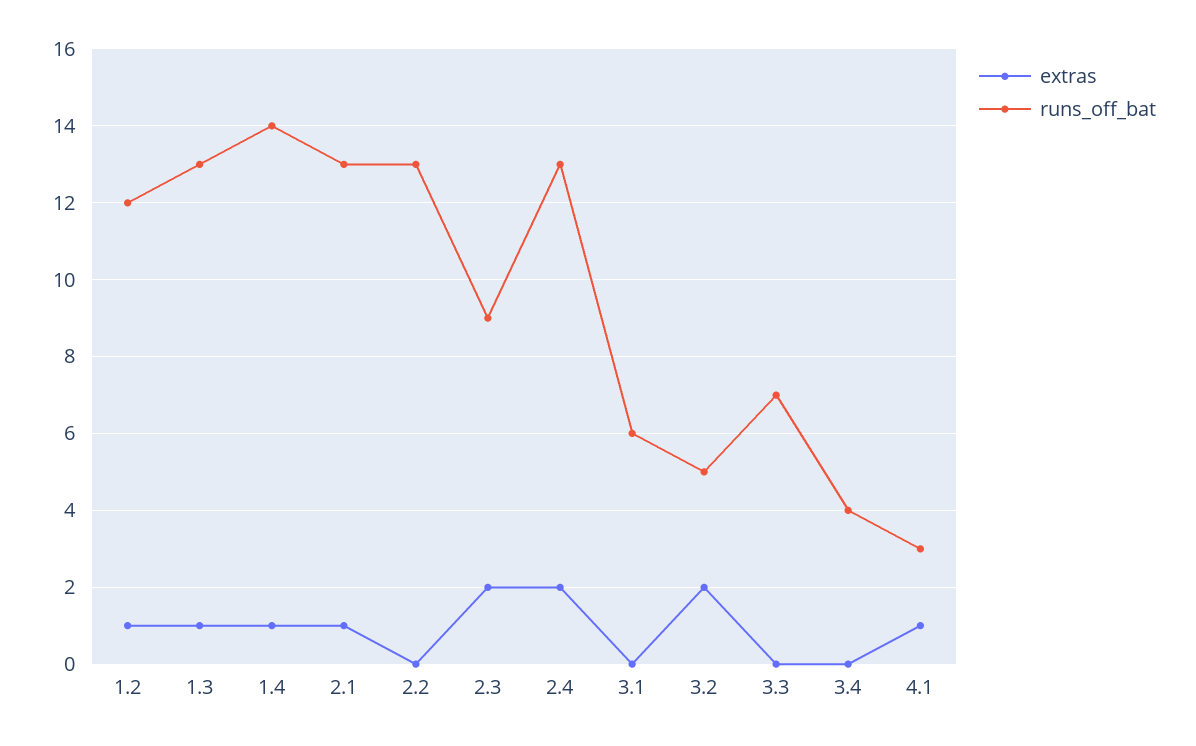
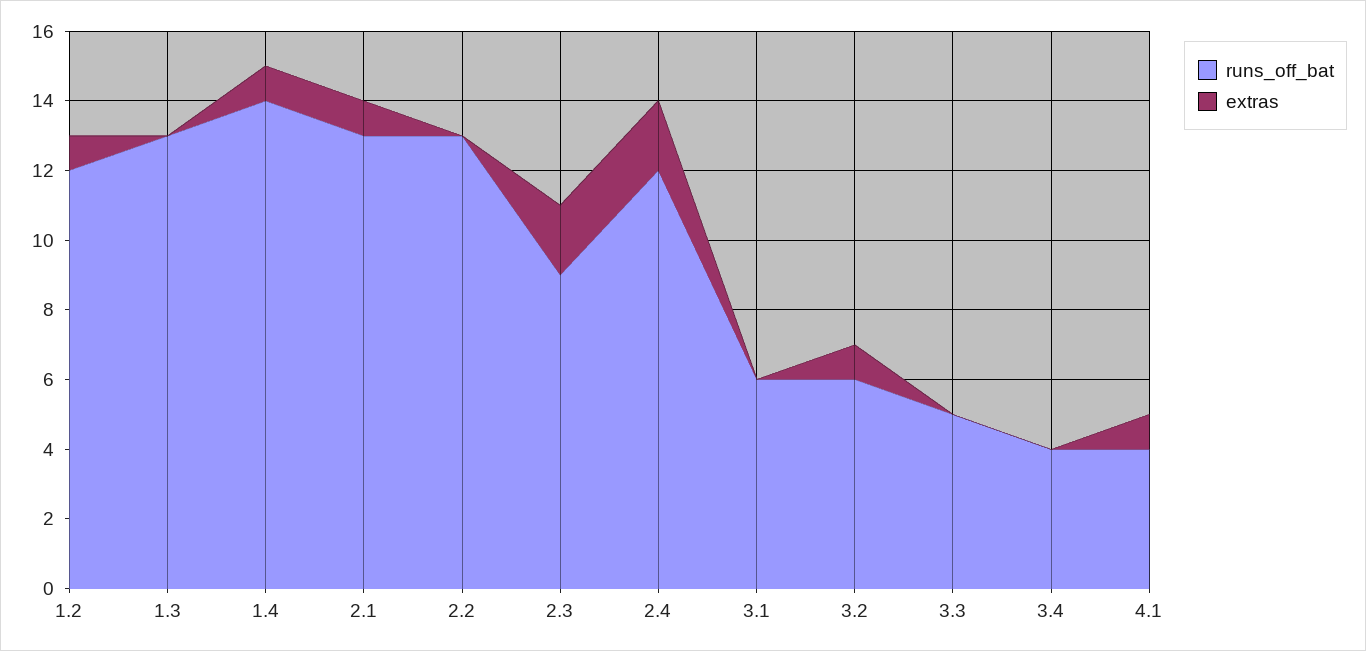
extras, 1.3: 1 -> 0
runs_off_bat, 2.4: 13 -> 12
extras, 3.2: 2 -> 1
runs_off_bat, 3.2: 5 -> 6
runs_off_bat, 3.3: 7 -> 5
runs_off_bat, 4.1: 3 -> 4

